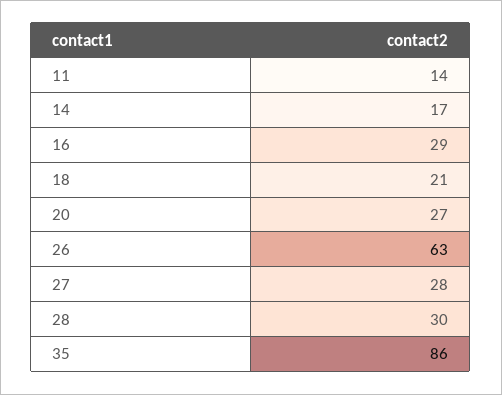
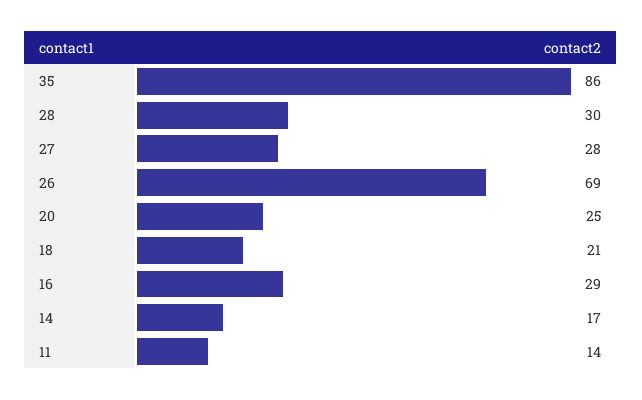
20: 27 -> 25
26: 63 -> 69

